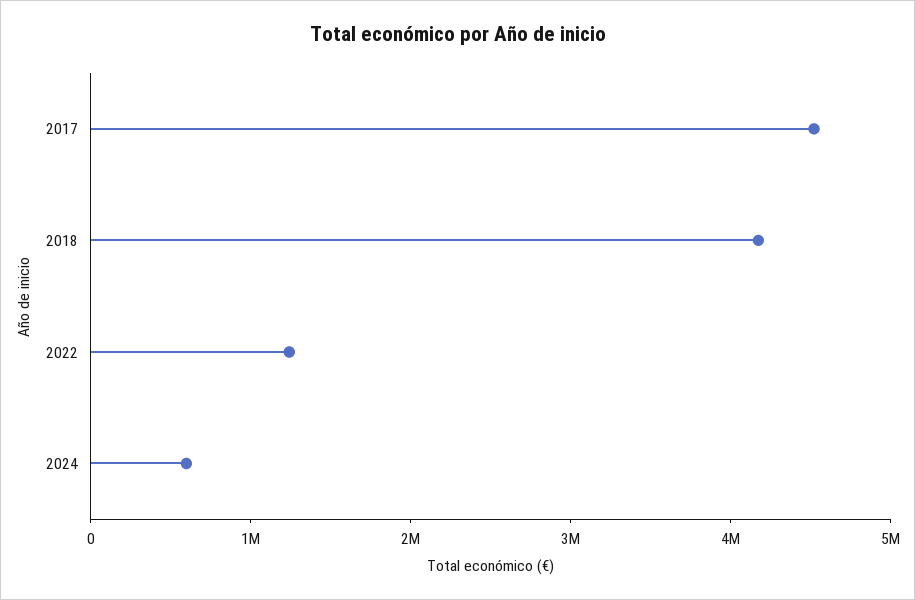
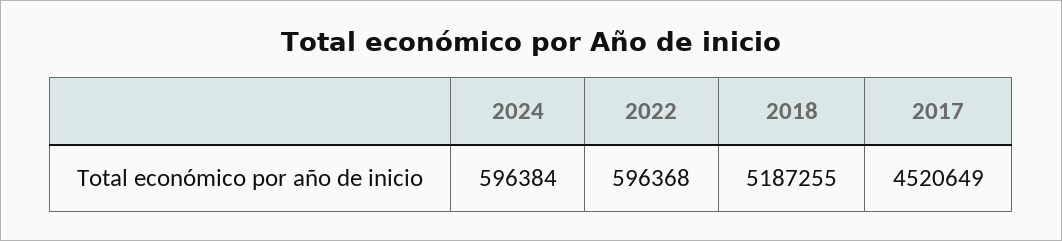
2018: 4200000 -> 5187255
2022: 1200000 -> 596368

